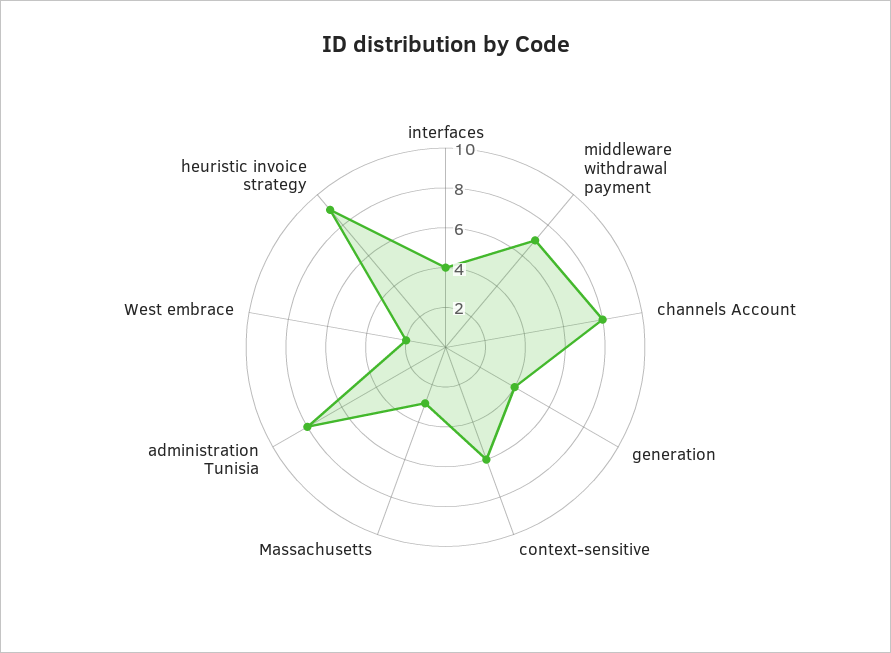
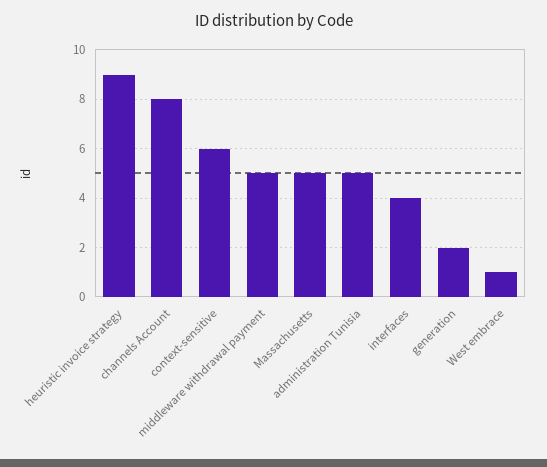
middleware withdrawal payment: 7 -> 5
generation: 4 -> 2
Massachusetts: 3 -> 5
administration Tunisia: 8 -> 5
West embrace: 2 -> 1

